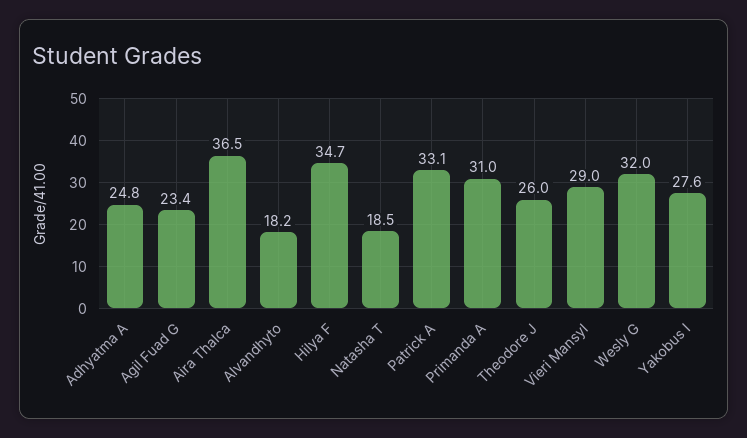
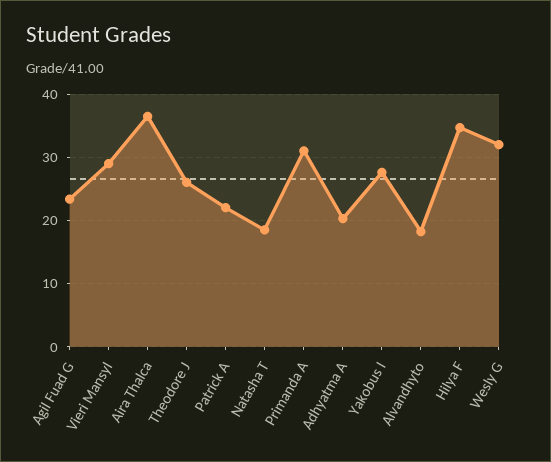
Adhyatma A: 24.8 -> 20
Patrick A: 33.1 -> 22

